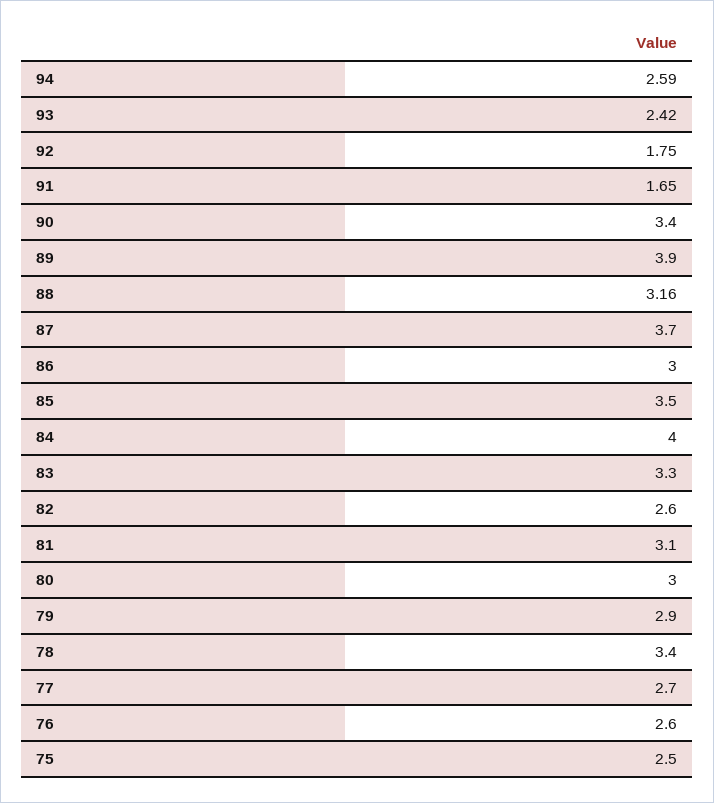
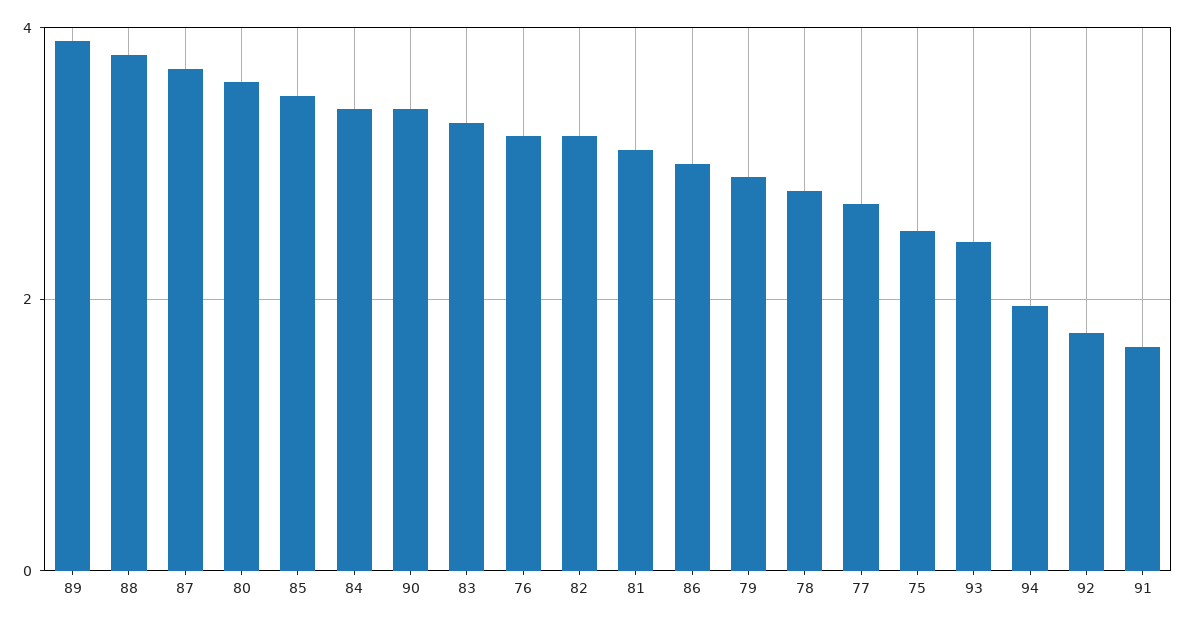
94: 2.59 -> 2
88: 3.16 -> 3.8
84: 4 -> 3.4
82: 2.6 -> 3.2
80: 3 -> 3.6
78: 3.4 -> 2.8
76: 2.6 -> 3.2

